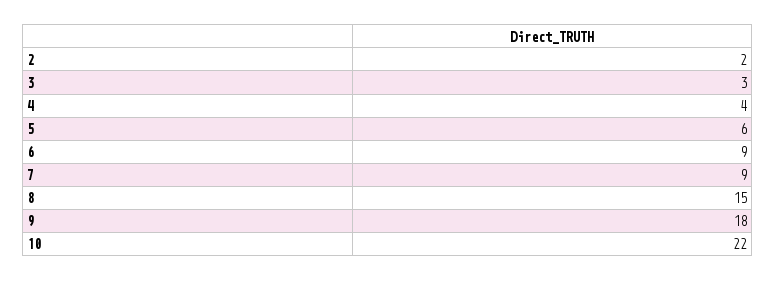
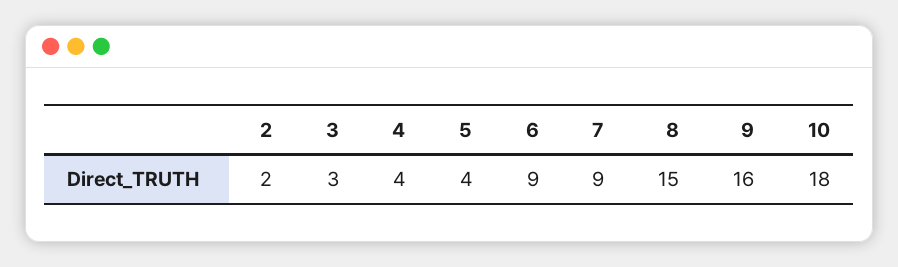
5: 6 -> 4
9: 18 -> 16
10: 22 -> 18

